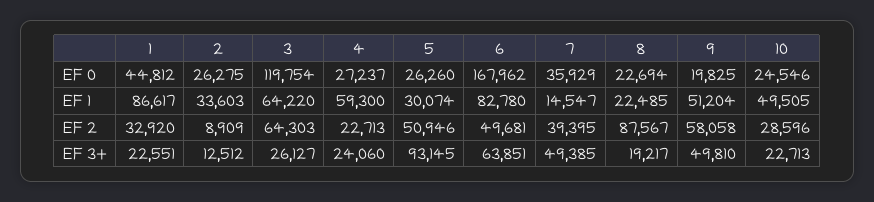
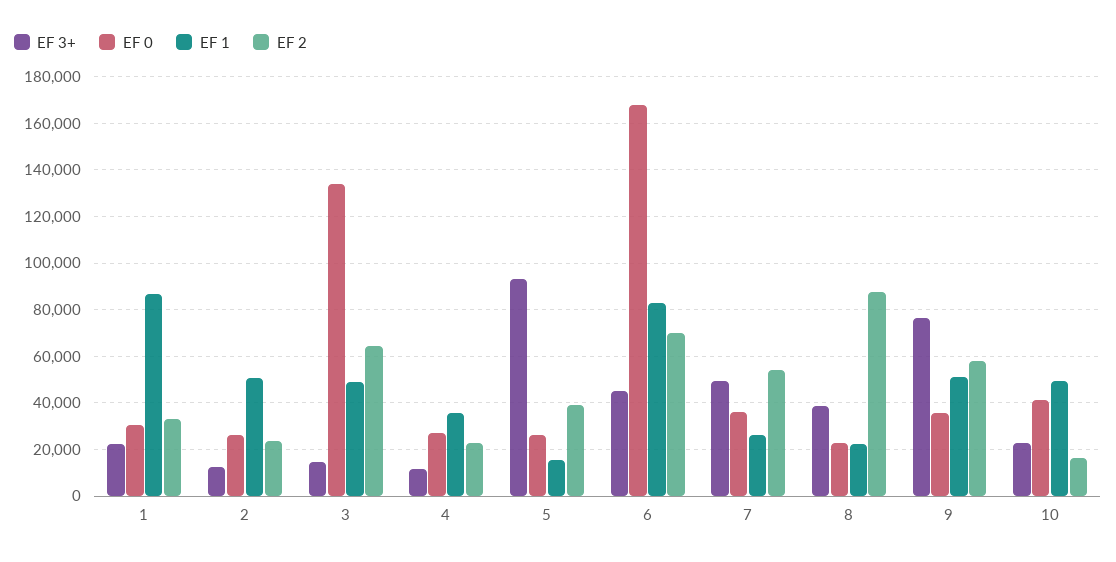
EF 0, 1: 44812 -> 30000
EF 0, 3: 119754 -> 135000
EF 0, 9: 19825 -> 35000
EF 0, 10: 24546 -> 40000
EF 1, 2: 33603 -> 50000
EF 1, 3: 64220 -> 50000
EF 1, 4: 59300 -> 35000
EF 1, 5: 30074 -> 15000
EF 1, 7: 14547 -> 25000
EF 2, 2: 8909 -> 25000
EF 2, 5: 50946 -> 40000
EF 2, 6: 49681 -> 70000
EF 2, 7: 39395 -> 55000
EF 2, 10: 28596 -> 15000
EF 3+, 3: 26127 -> 15000
EF 3+, 4: 24060 -> 10000
EF 3+, 6: 63851 -> 45000
EF 3+, 8: 19217 -> 40000
EF 3+, 9: 49810 -> 75000

